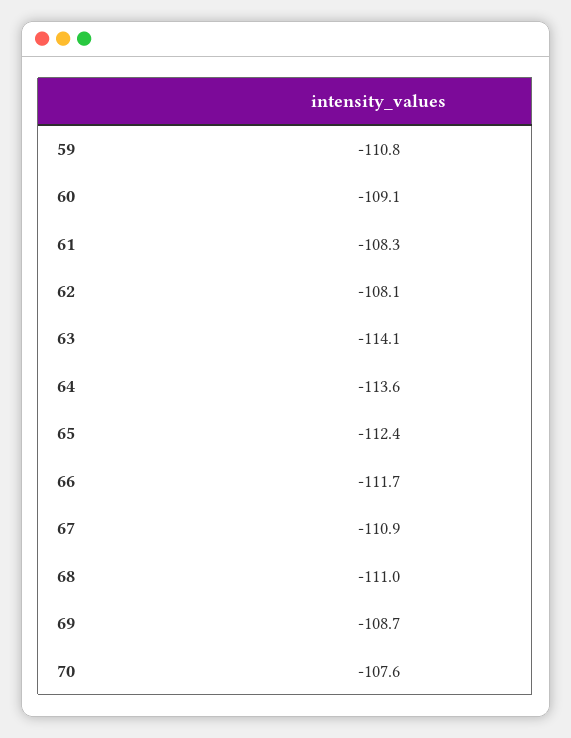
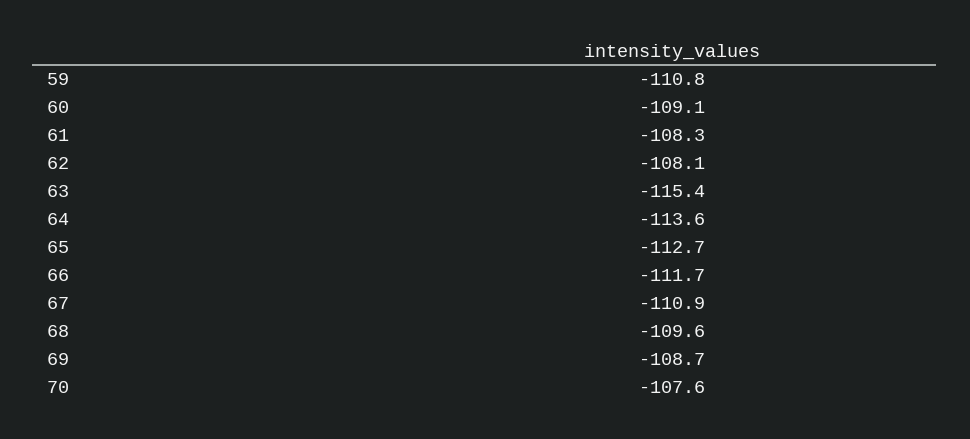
63: -114.1 -> -115.4
65: -112.4 -> -112.7
68: -111 -> -109.6

